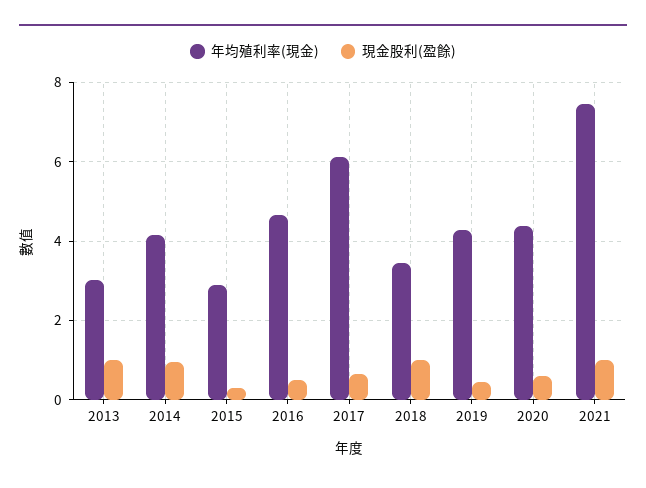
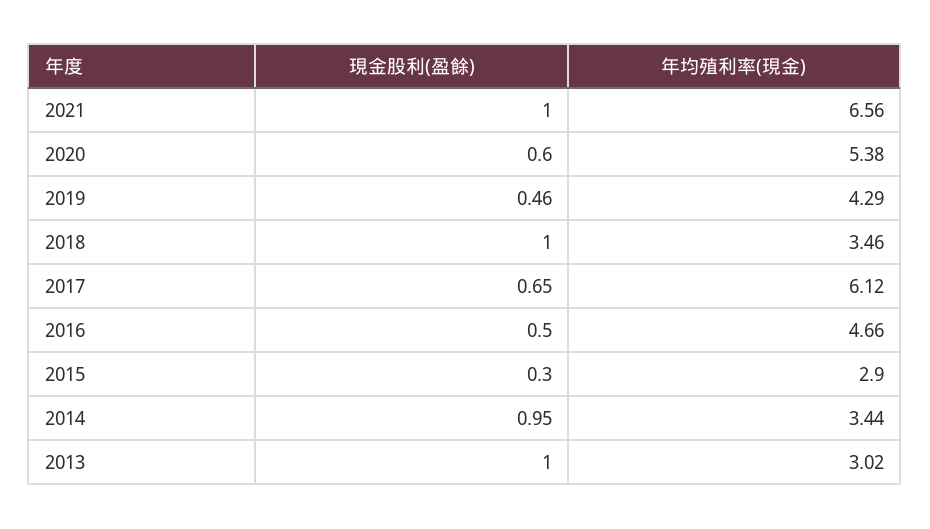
年均殖利率(現金), 2014: 4.2 -> 3.44
年均殖利率(現金), 2020: 4.4 -> 5.38
年均殖利率(現金), 2021: 7.4 -> 6.56

